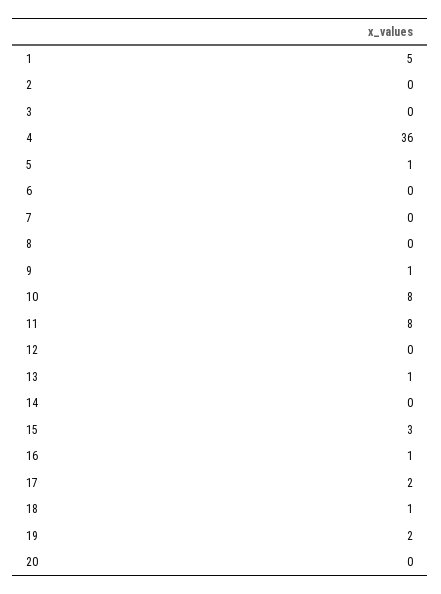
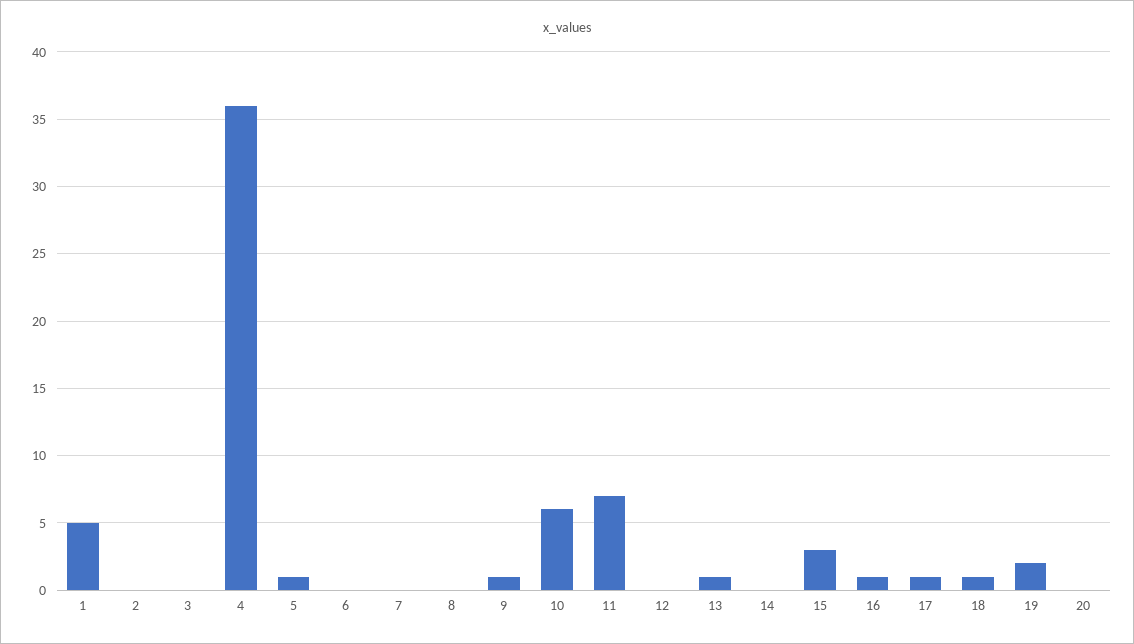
10: 8 -> 6
11: 8 -> 7
17: 2 -> 1

